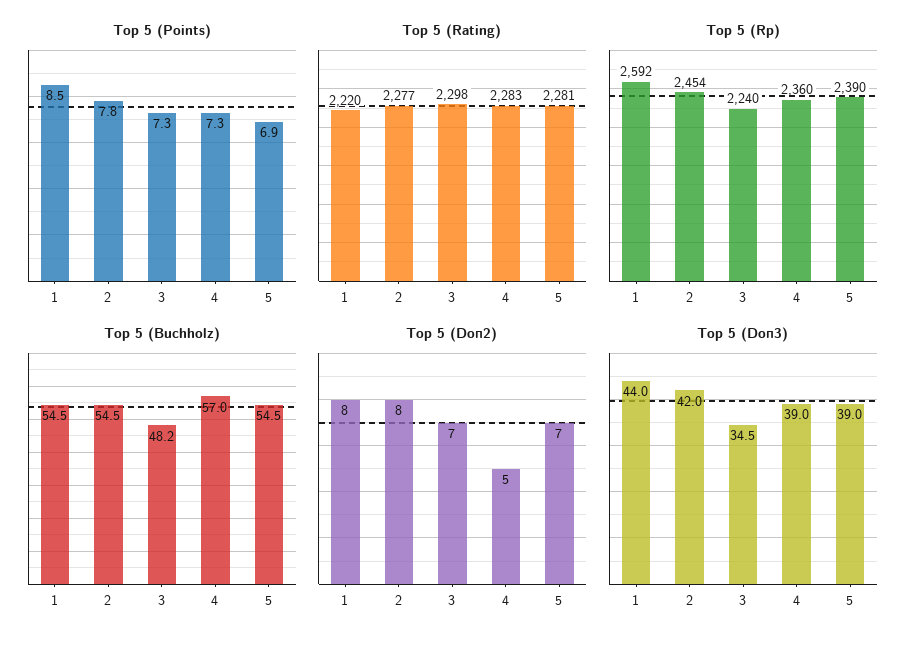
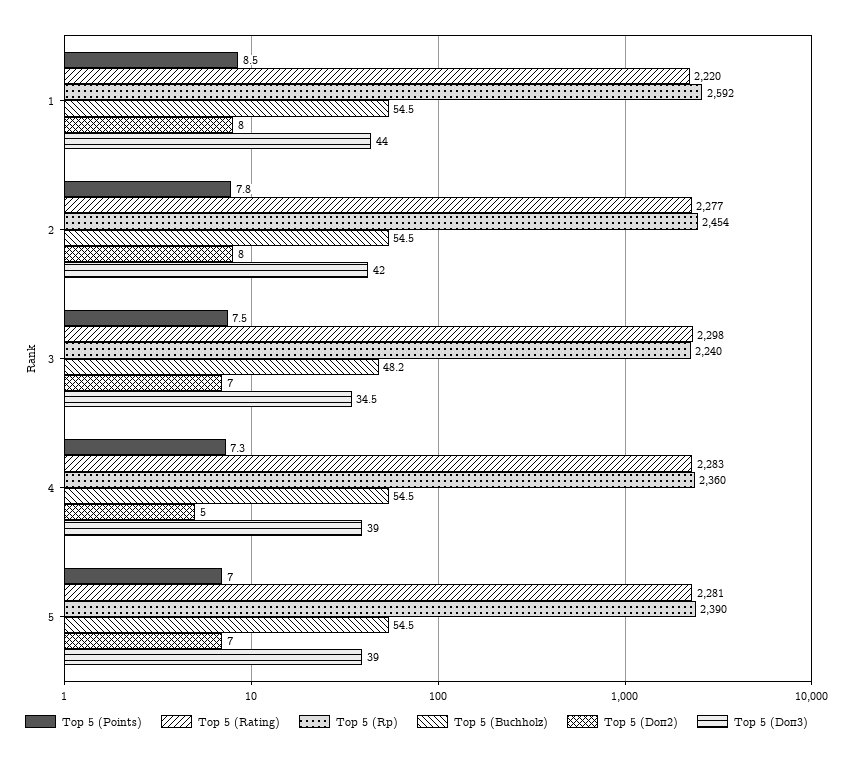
Top 5 (Points), 3: 7.3 -> 7.5
Top 5 (Points), 5: 6.9 -> 7
Top 5 (Buchholz), 4: 57 -> 54.5

